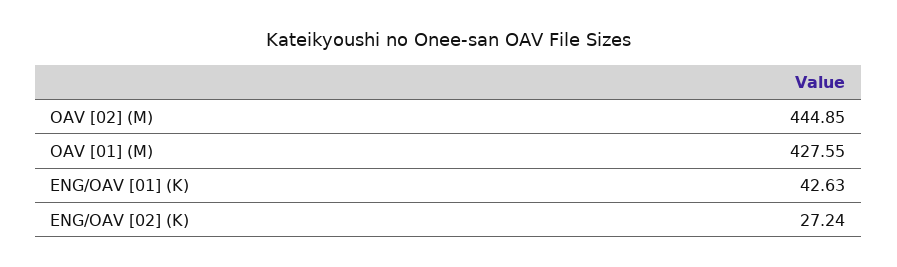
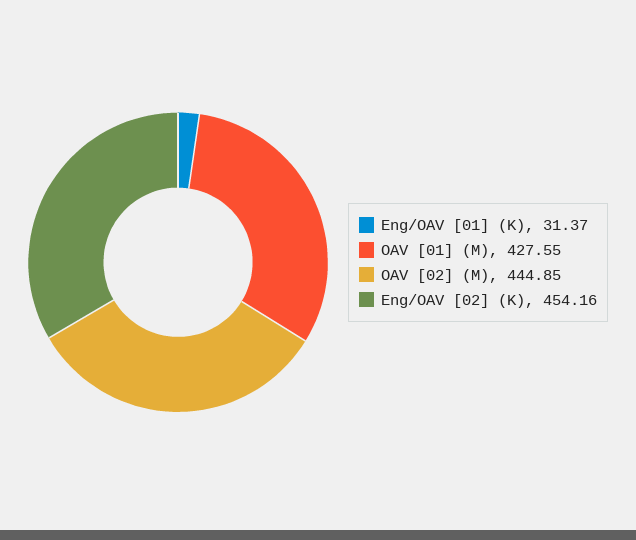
ENG/OAV [01] (K): 42.63 -> 31.37
ENG/OAV [02] (K): 27.24 -> 454.16

